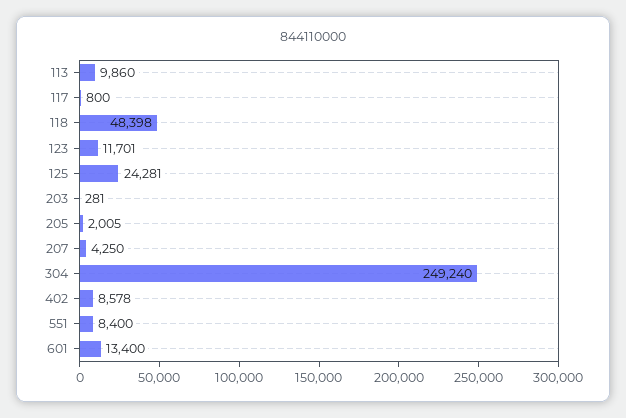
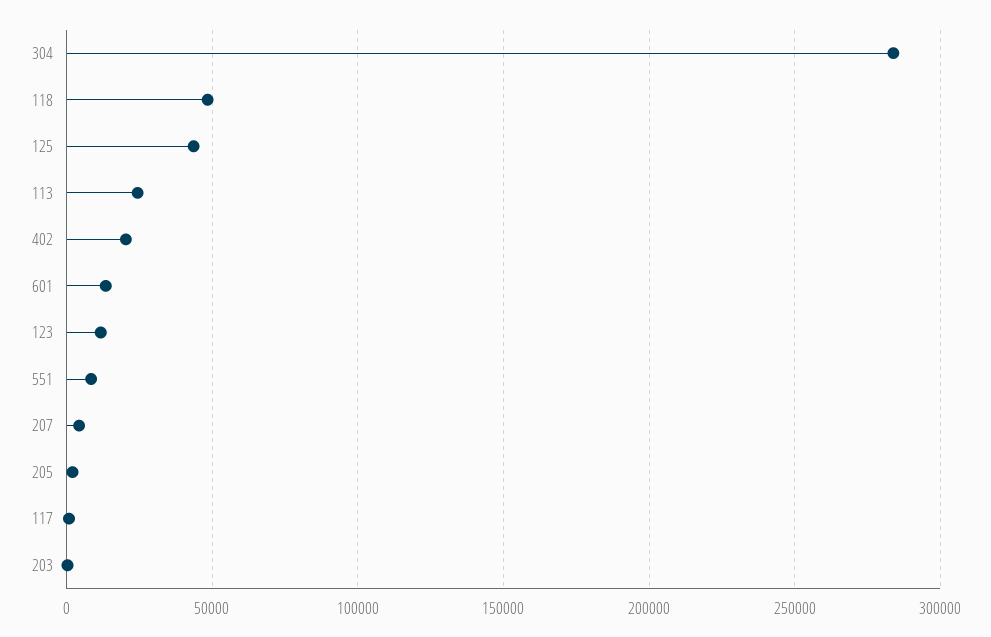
113: 9860 -> 25000
125: 24281 -> 45000
304: 249240 -> 285000
402: 8578 -> 20000

